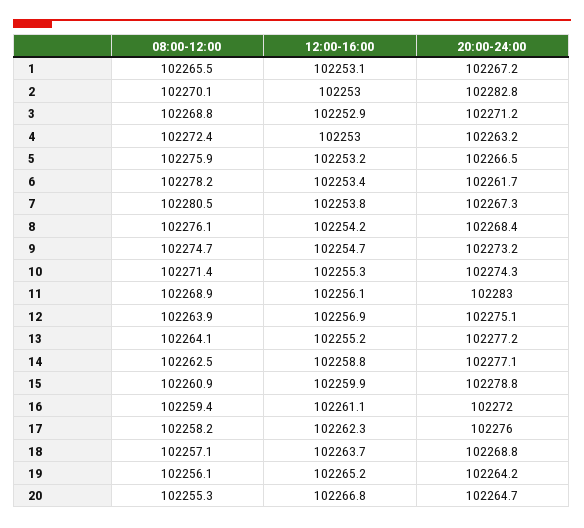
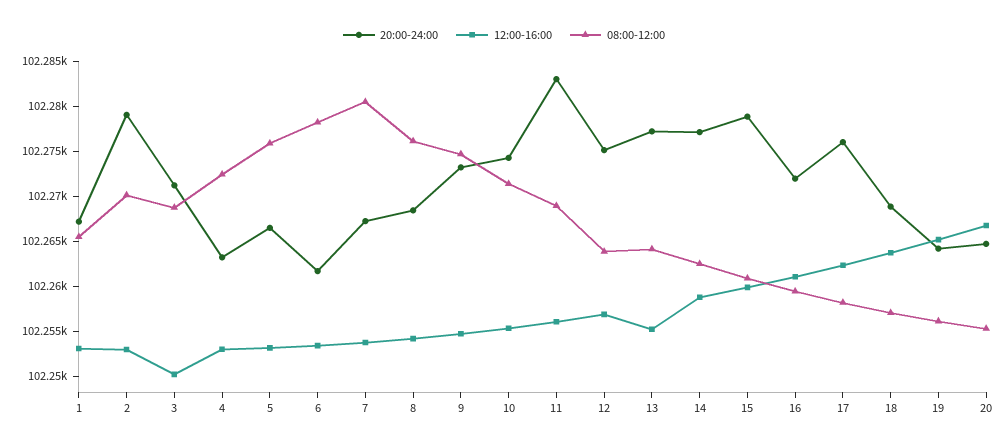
20:00-24:00, 2: 102282.8 -> 102279
12:00-16:00, 3: 102252.9 -> 102250

